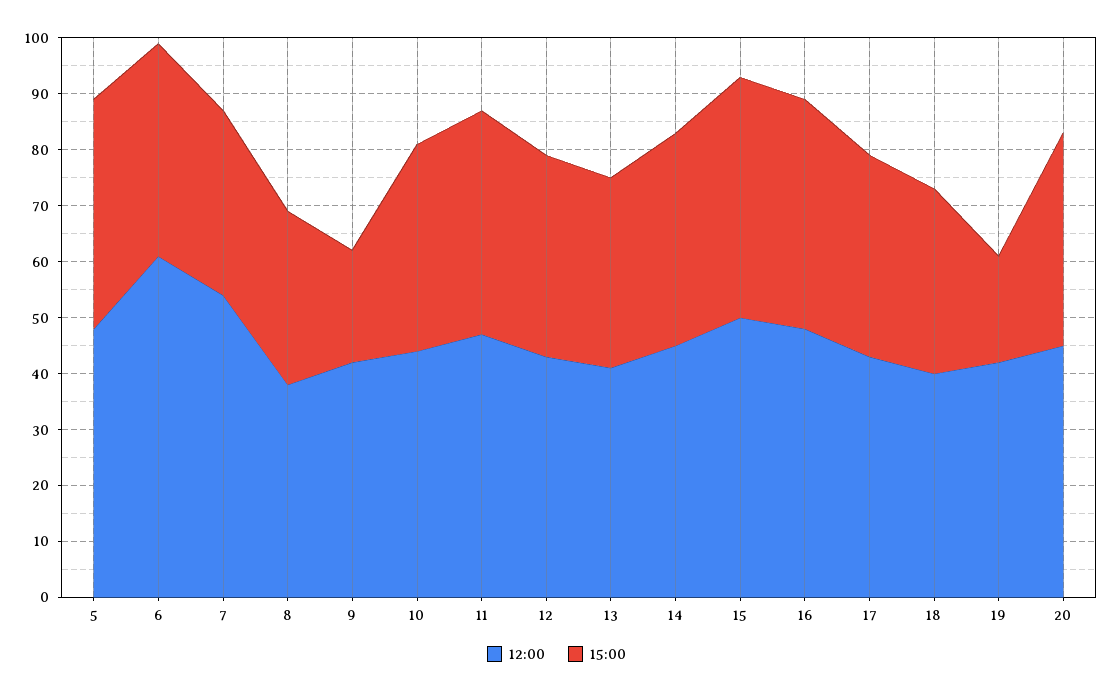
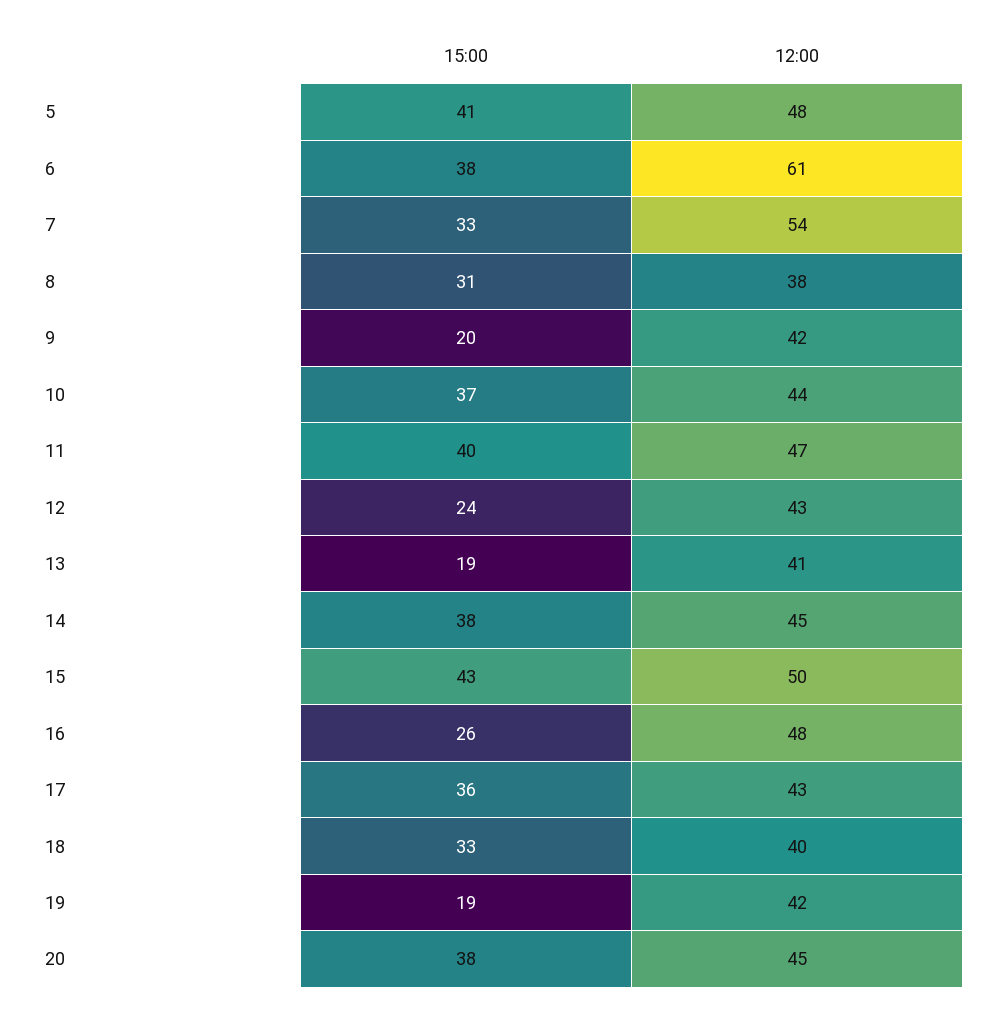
15:00, 12: 35 -> 24
15:00, 13: 35 -> 19
15:00, 16: 40 -> 26

